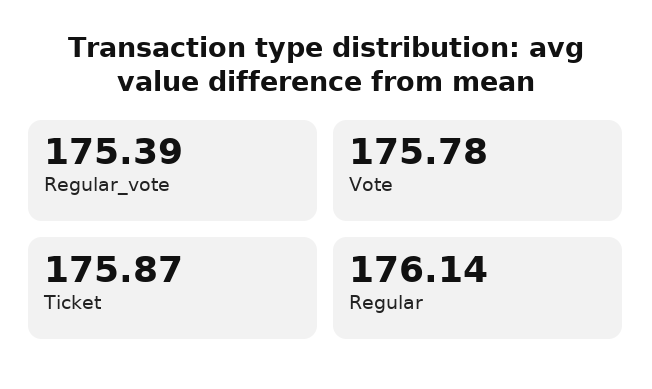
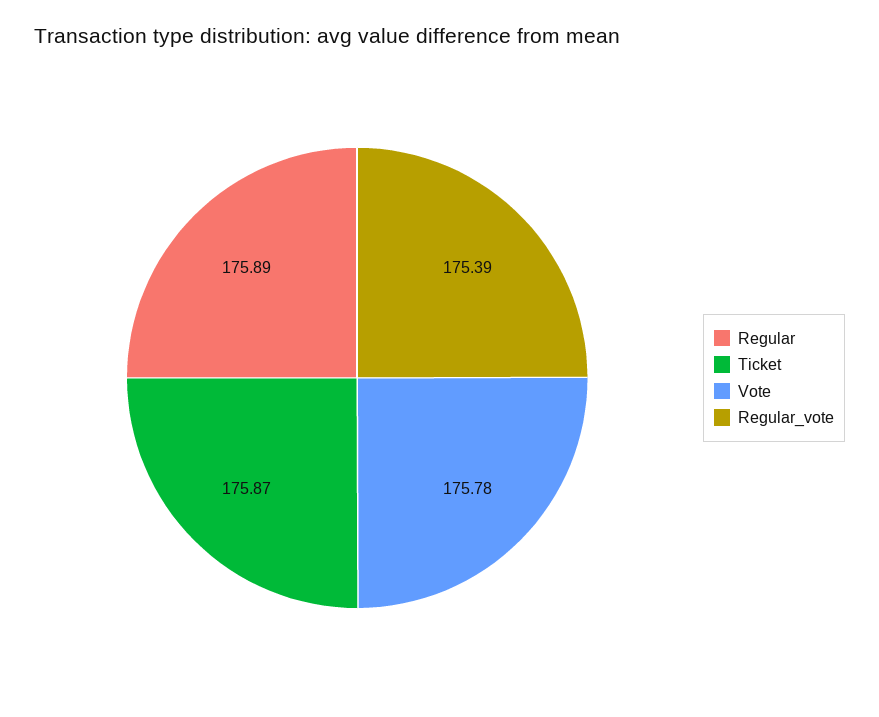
Regular: 176.14 -> 175.89

